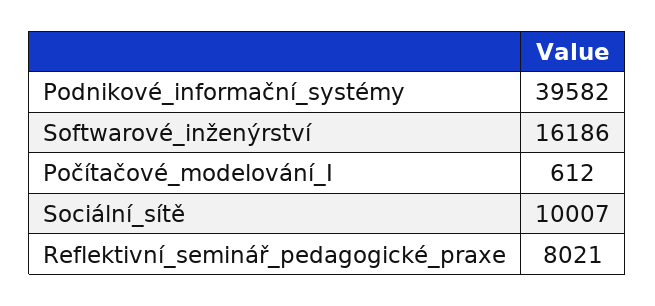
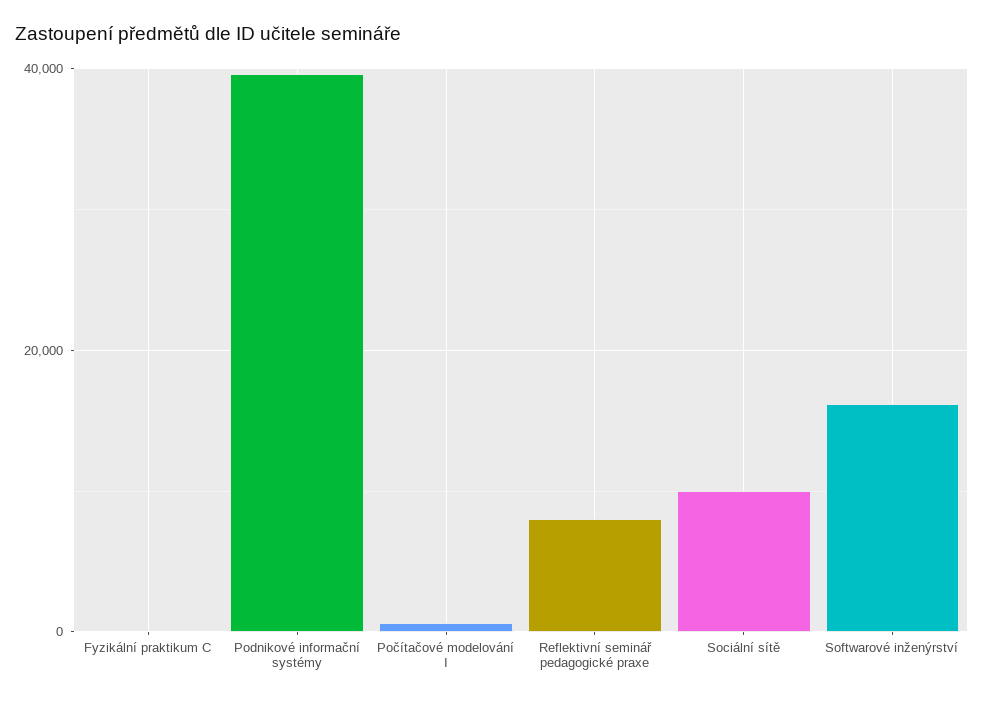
Fyzikální praktikum C: none -> 0

